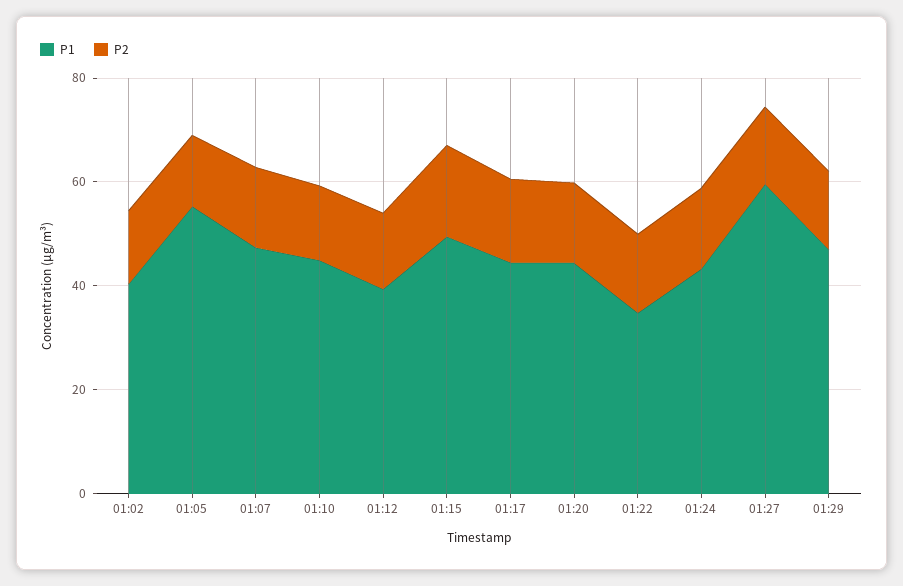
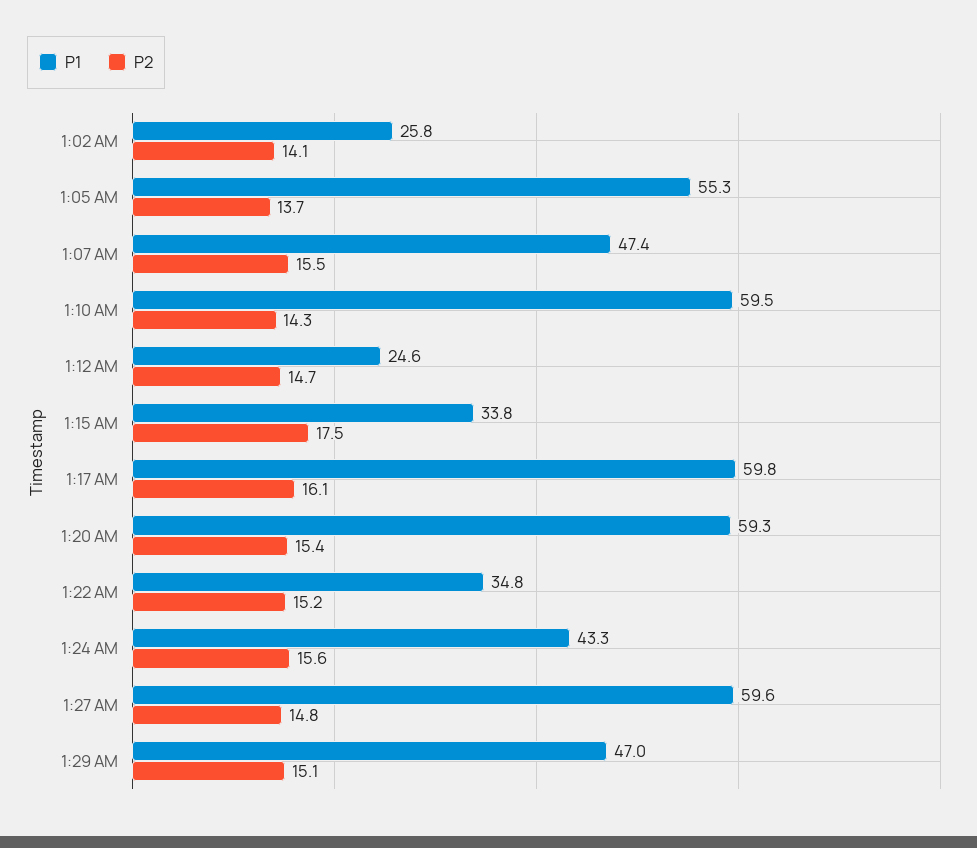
P1, 01:02: 40 -> 25.8
P1, 01:10: 45 -> 59.5
P1, 01:12: 40 -> 24.6
P1, 01:15: 50 -> 33.8
P1, 01:17: 45 -> 59.8
P1, 01:20: 45 -> 59.3

